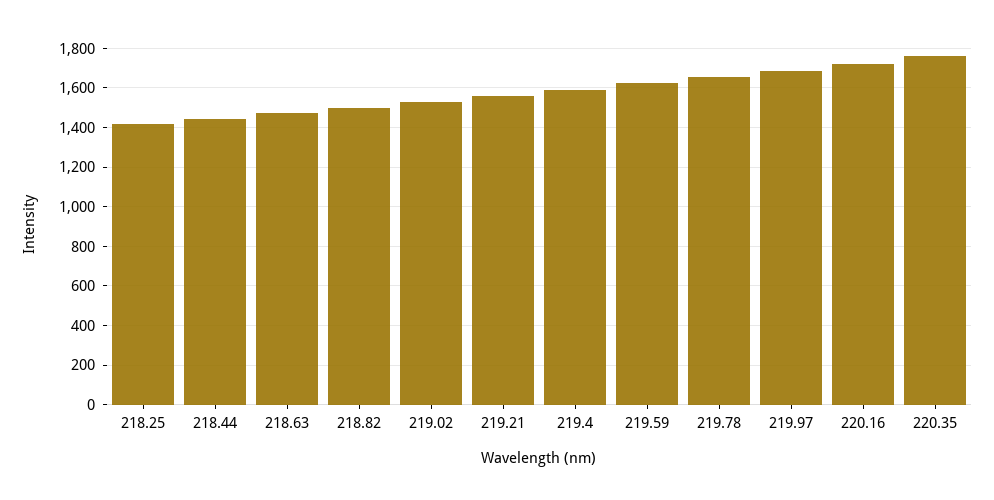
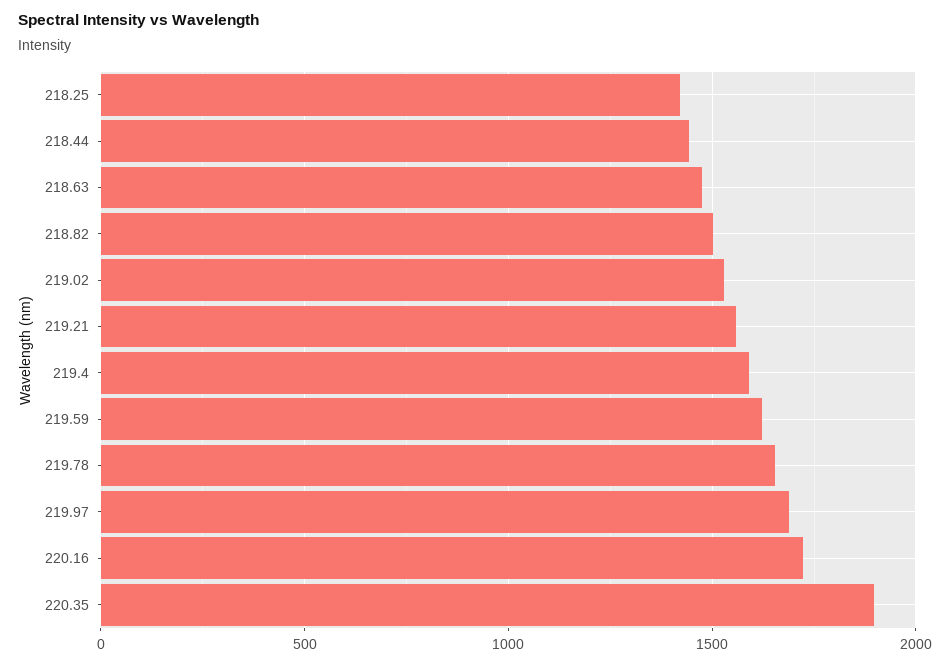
220.35: 1750 -> 1900

